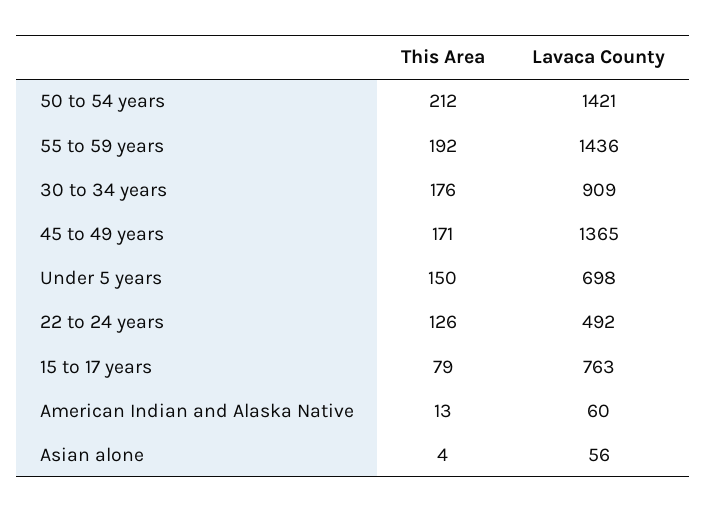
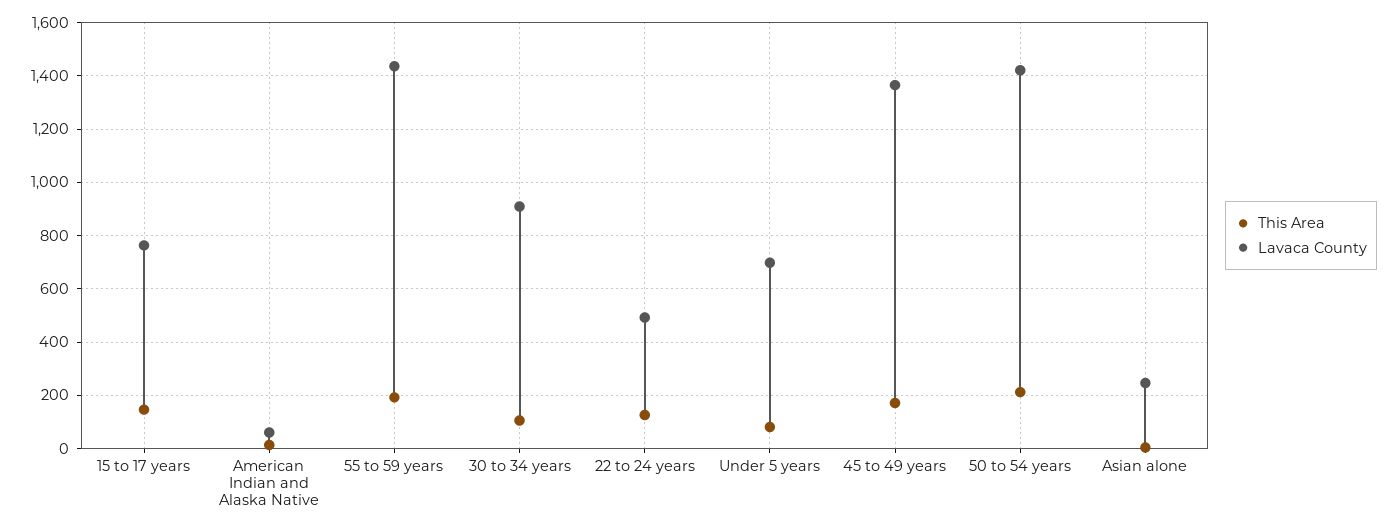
This Area, 30 to 34 years: 176 -> 100
This Area, Under 5 years: 150 -> 75
This Area, 15 to 17 years: 79 -> 150
Lavaca County, Asian alone: 56 -> 250

